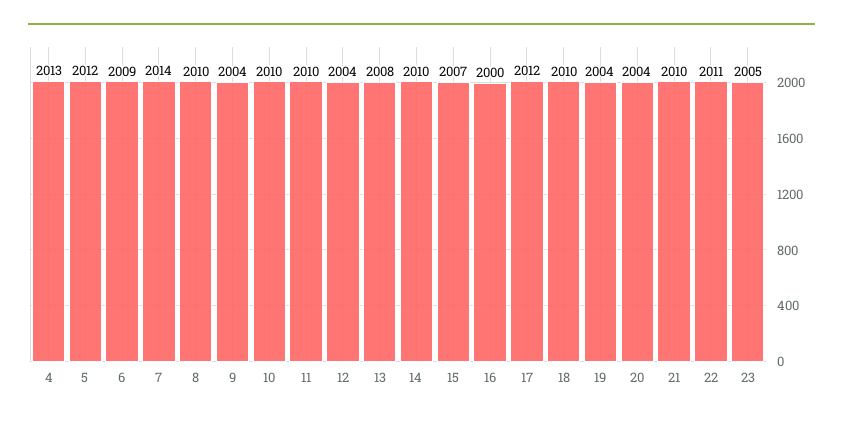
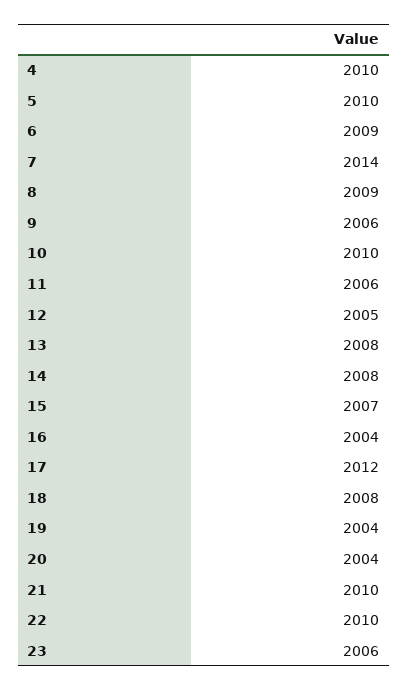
4: 2013 -> 2010
5: 2012 -> 2010
8: 2010 -> 2009
9: 2004 -> 2006
11: 2010 -> 2006
12: 2004 -> 2005
14: 2010 -> 2008
16: 2000 -> 2004
18: 2010 -> 2008
22: 2011 -> 2010
23: 2005 -> 2006

